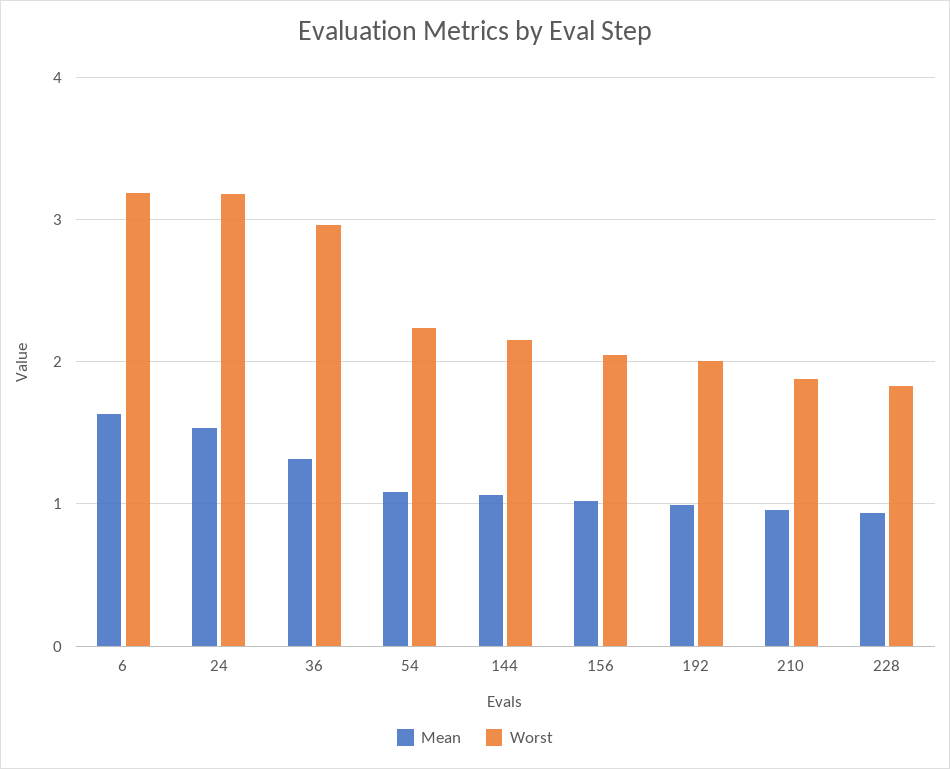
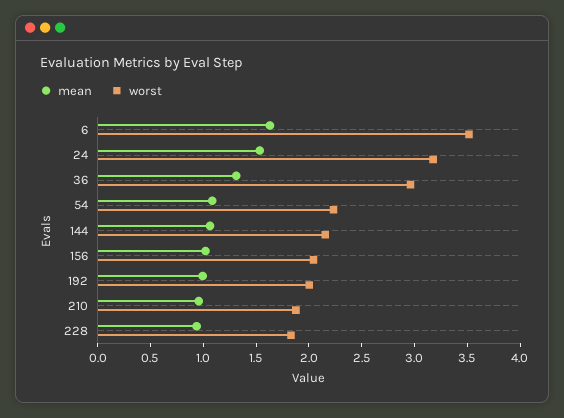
Worst, 6: 3.2 -> 3.5

